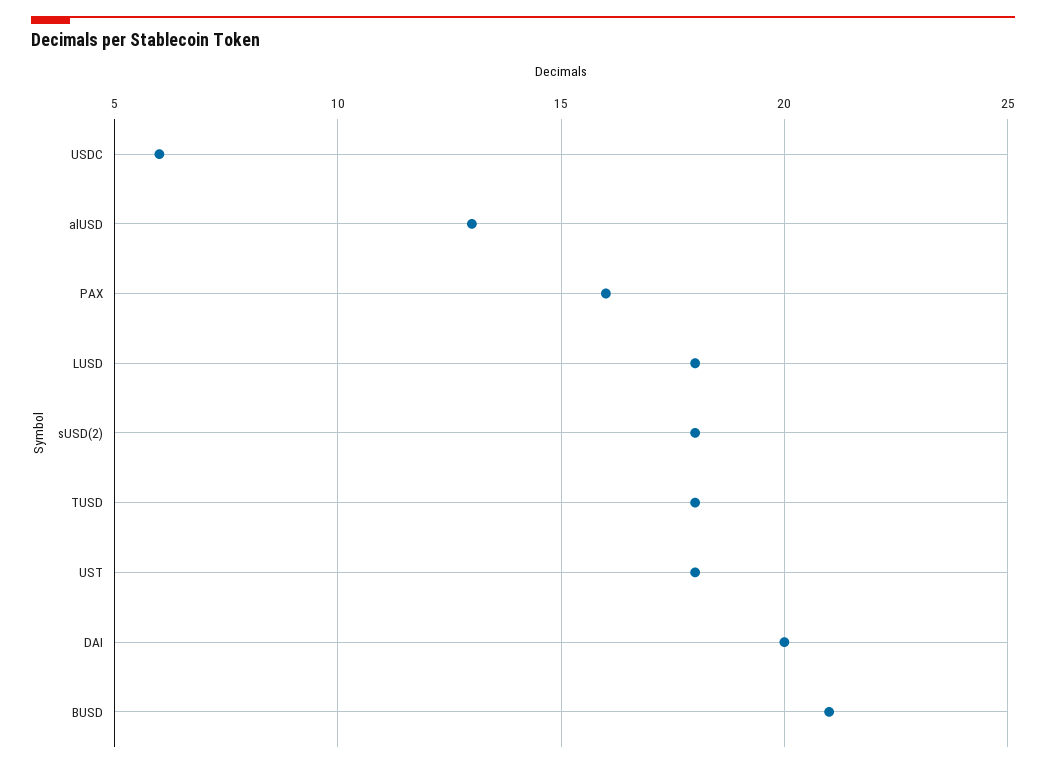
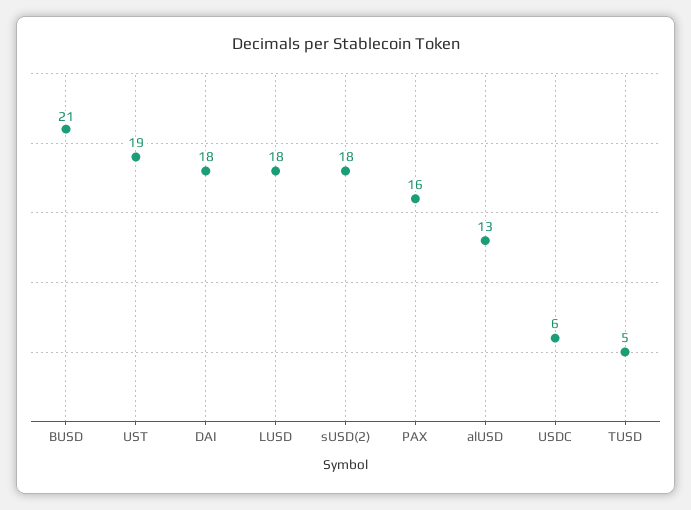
TUSD: 18 -> 5
UST: 18 -> 19
DAI: 20 -> 18

